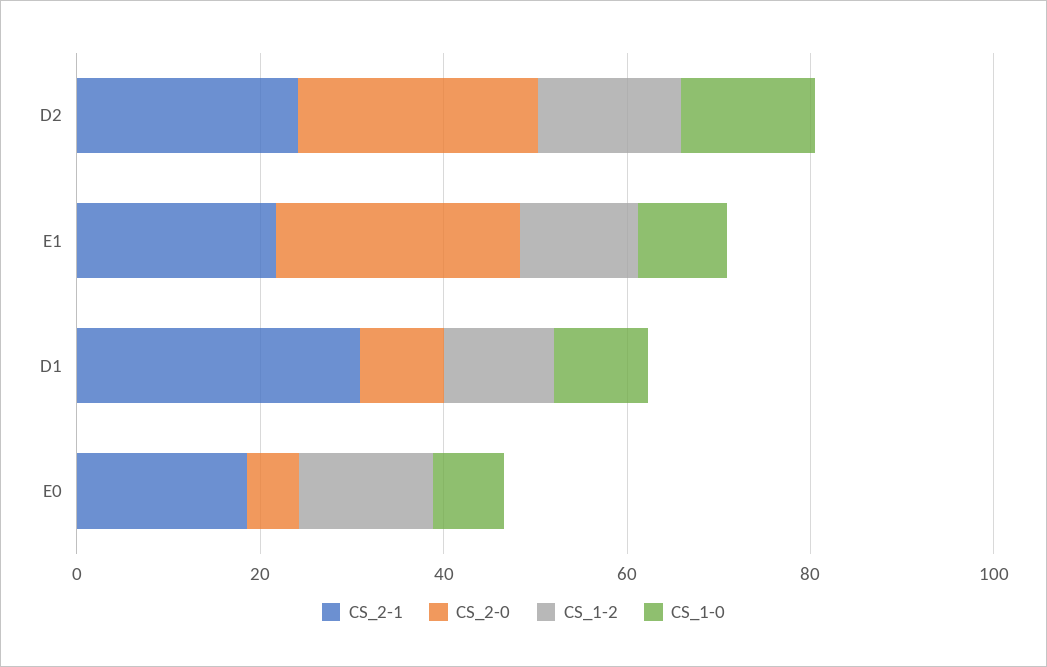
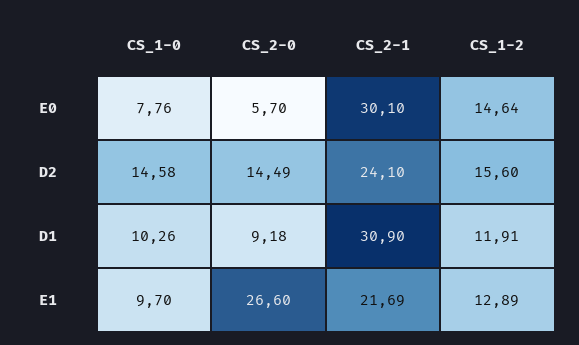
CS_2-0, D2: 25 -> 14.49
CS_2-1, E0: 20 -> 30.1

